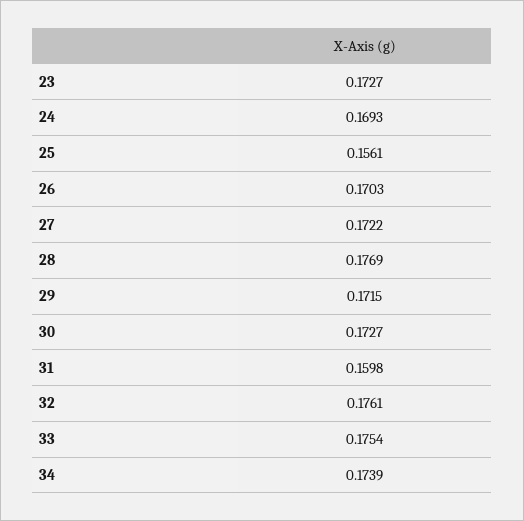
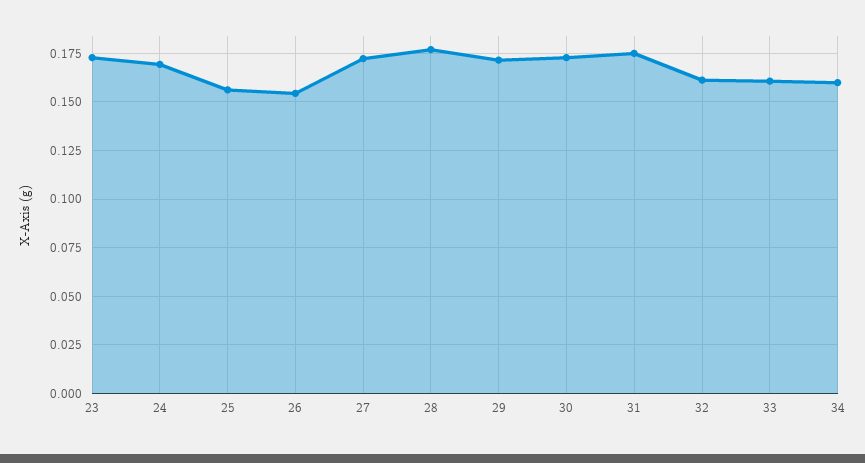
26: 0.1703 -> 0.155
31: 0.1598 -> 0.175
32: 0.1761 -> 0.16
33: 0.1754 -> 0.16
34: 0.1739 -> 0.16

